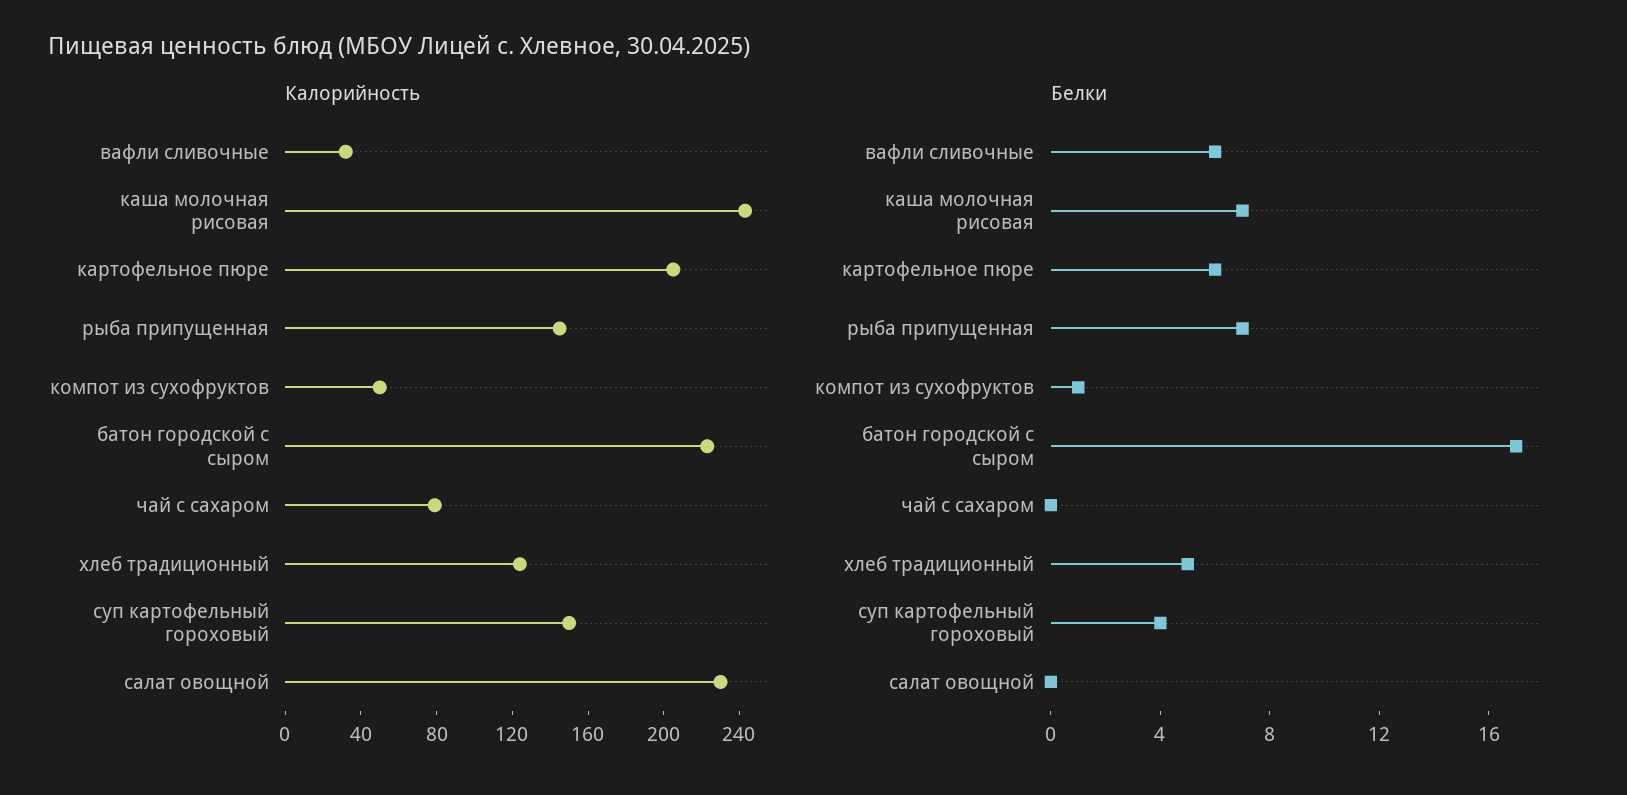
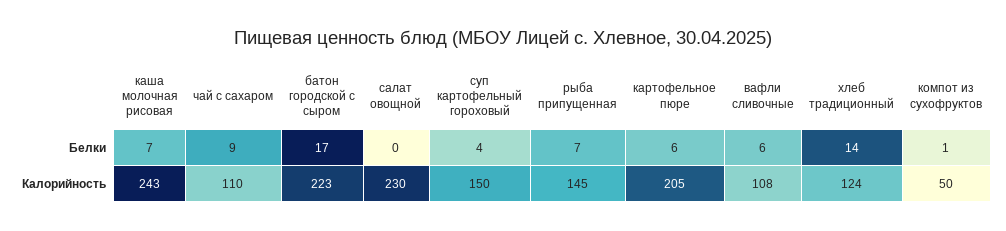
Калорийность, вафли сливочные: 30 -> 108
Калорийность, чай с сахаром: 80 -> 110
Белки, чай с сахаром: 0 -> 9
Белки, хлеб традиционный: 5 -> 14

